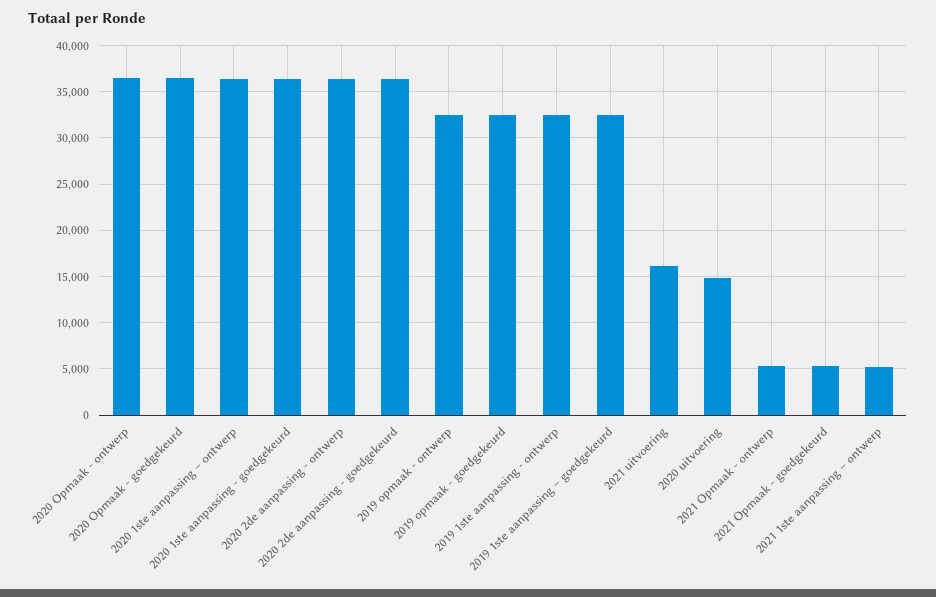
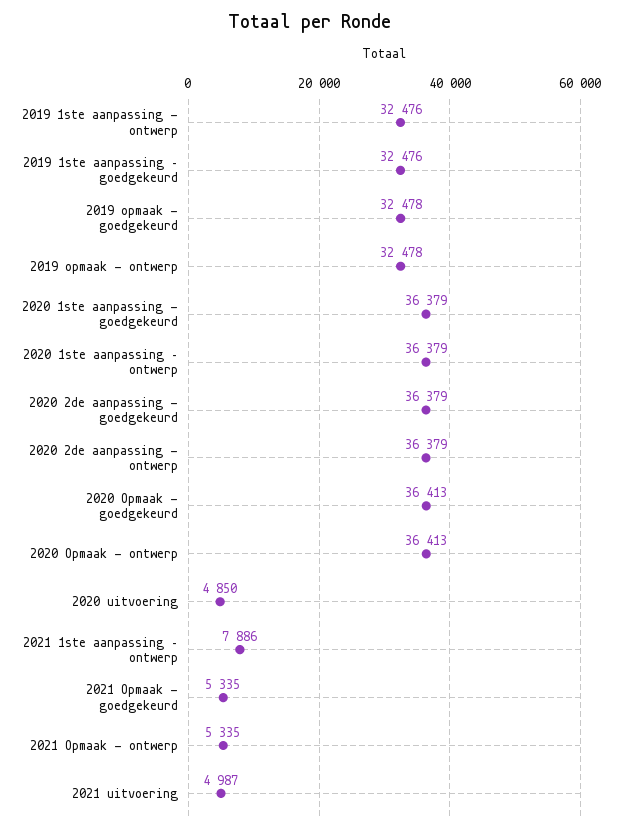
2021 uitvoering: 16000 -> 4987
2020 uitvoering: 15000 -> 4850
2021 1ste aanpassing – ontwerp: 5000 -> 7886

